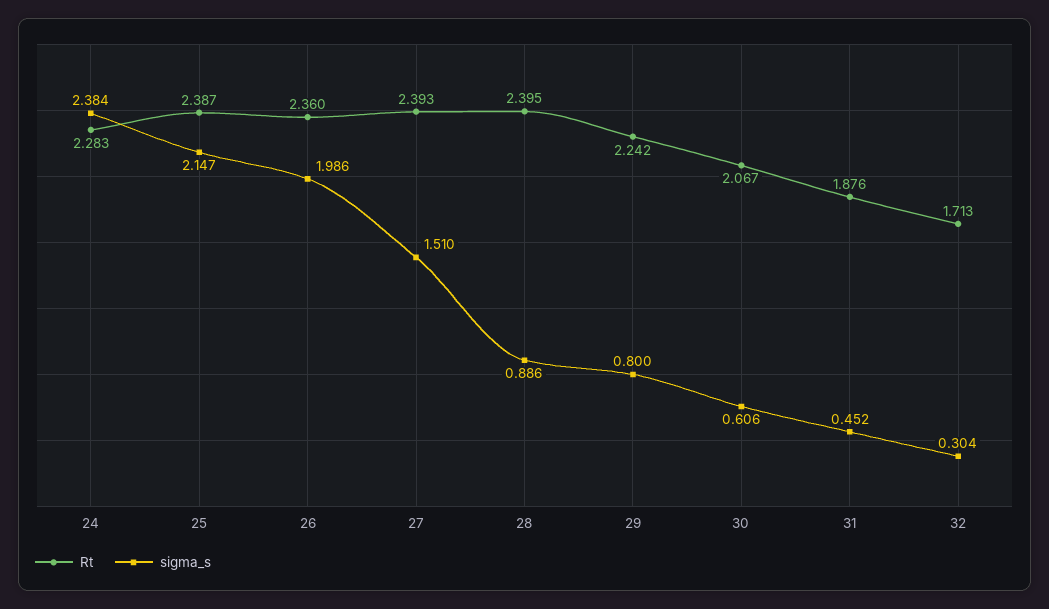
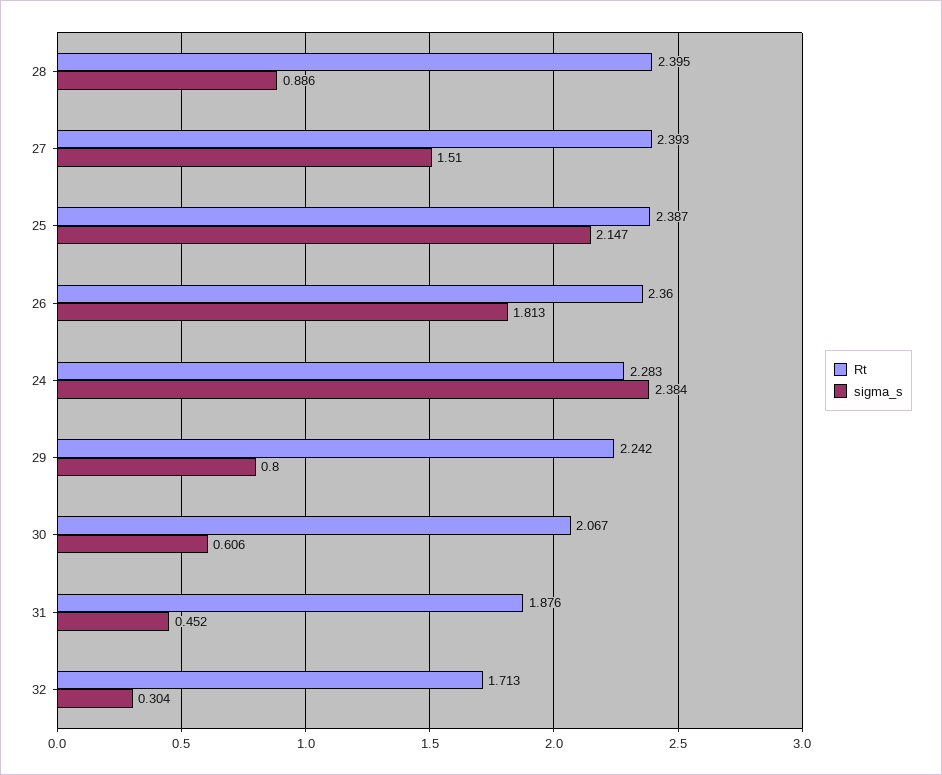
sigma_s, 26: 1.986 -> 1.813

